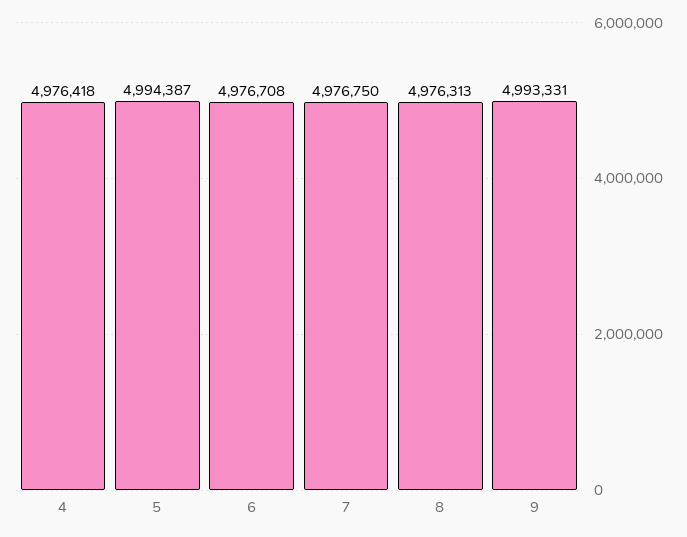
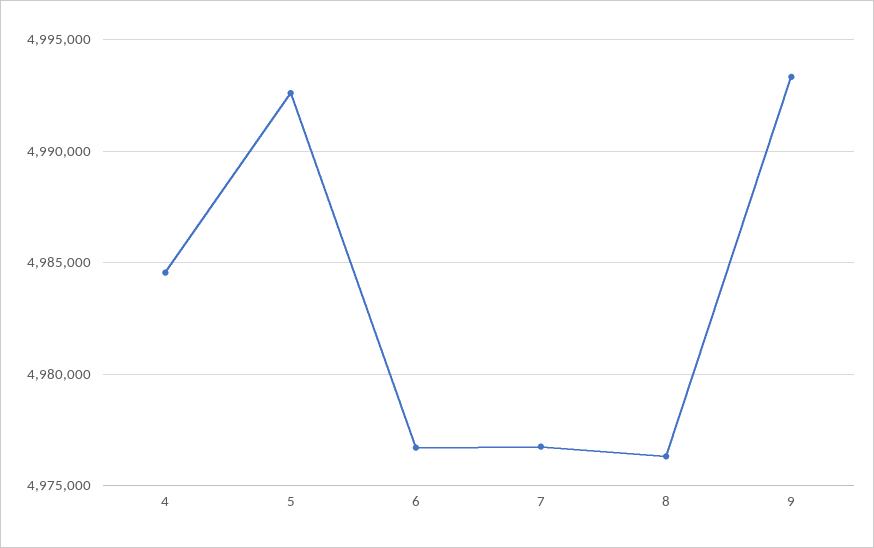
4: 4976418 -> 4984500
5: 4994387 -> 4992500

